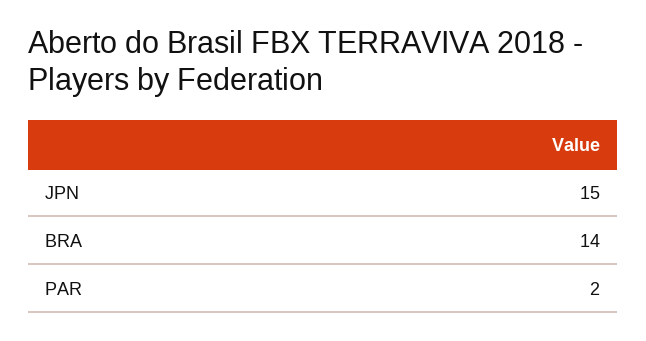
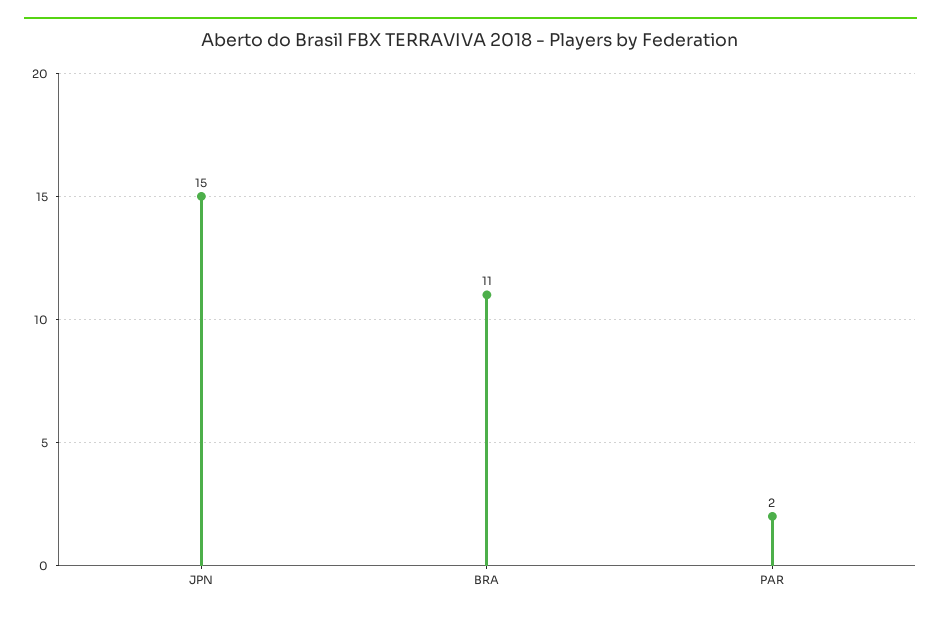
BRA: 14 -> 11

